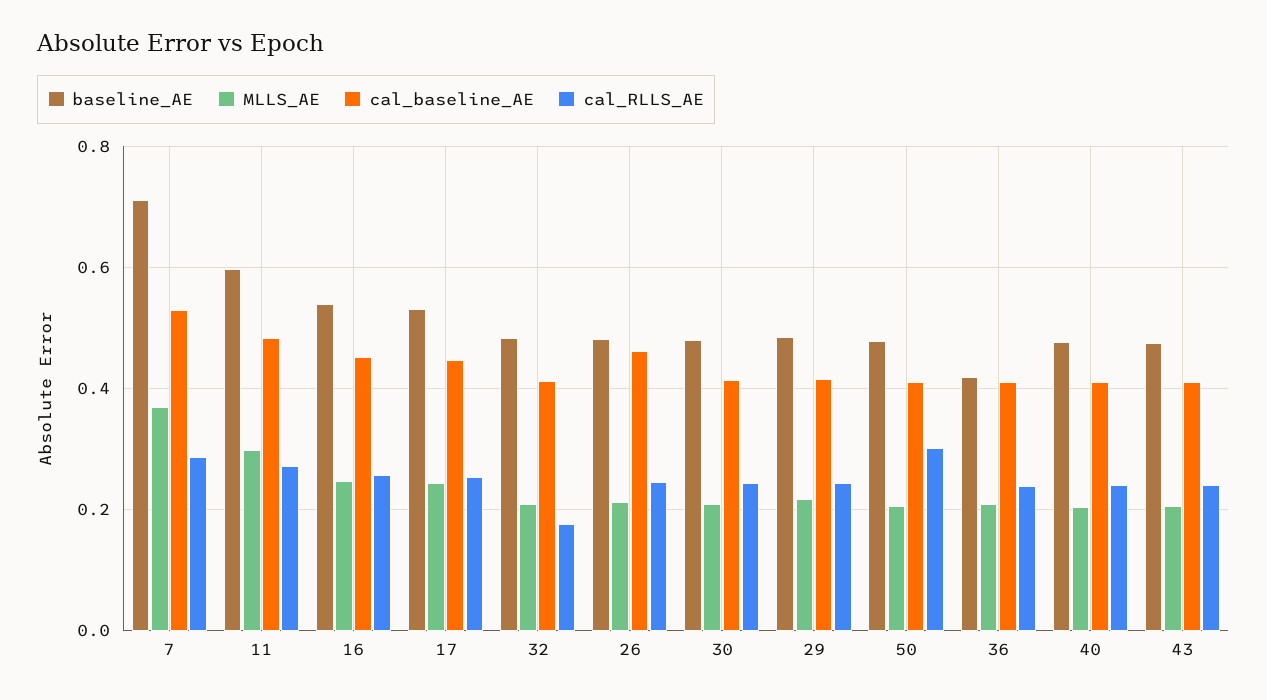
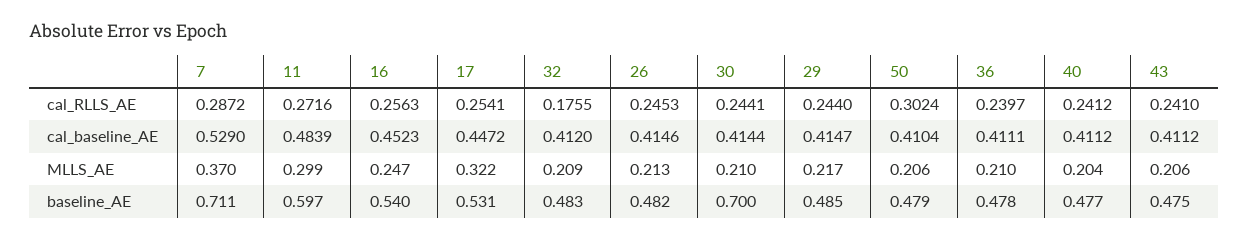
MLLS_AE, 17: 0.24 -> 0.322
cal_baseline_AE, 26: 0.46 -> 0.4146
baseline_AE, 30: 0.48 -> 0.7
baseline_AE, 36: 0.42 -> 0.478

